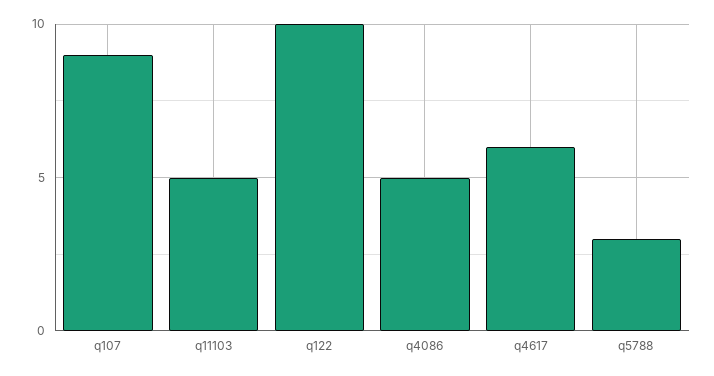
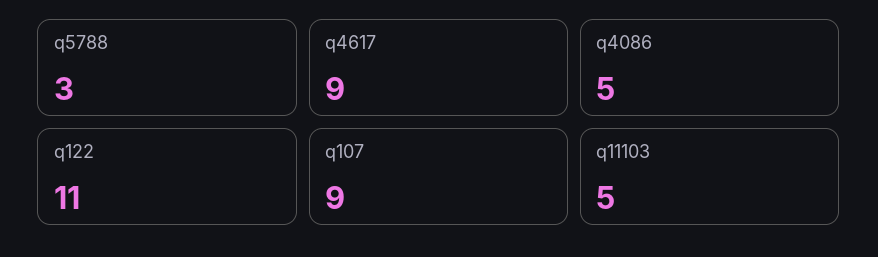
q122: 10 -> 11
q4617: 6 -> 9

